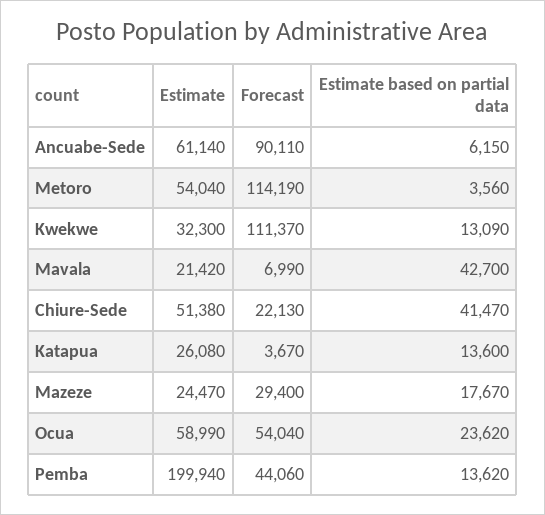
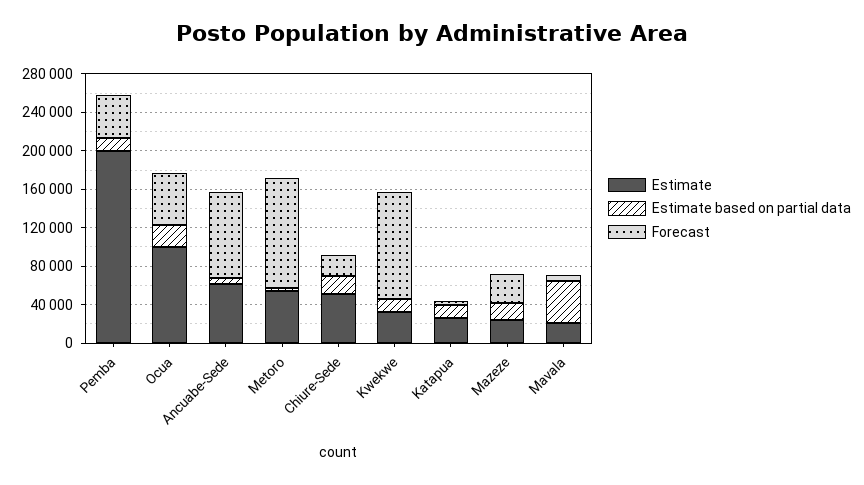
Estimate based on partial data, Chiure-Sede: 41470 -> 20000
Estimate, Ocua: 58990 -> 100000

